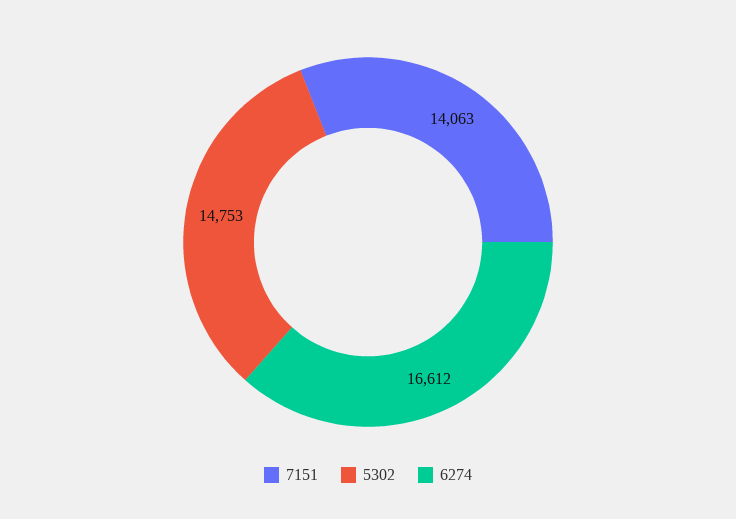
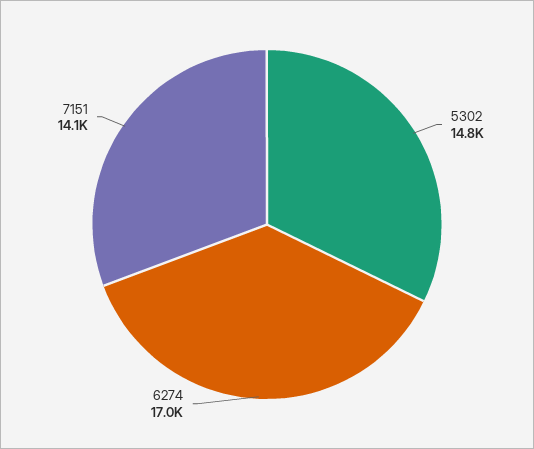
6274: 16612 -> 17000

